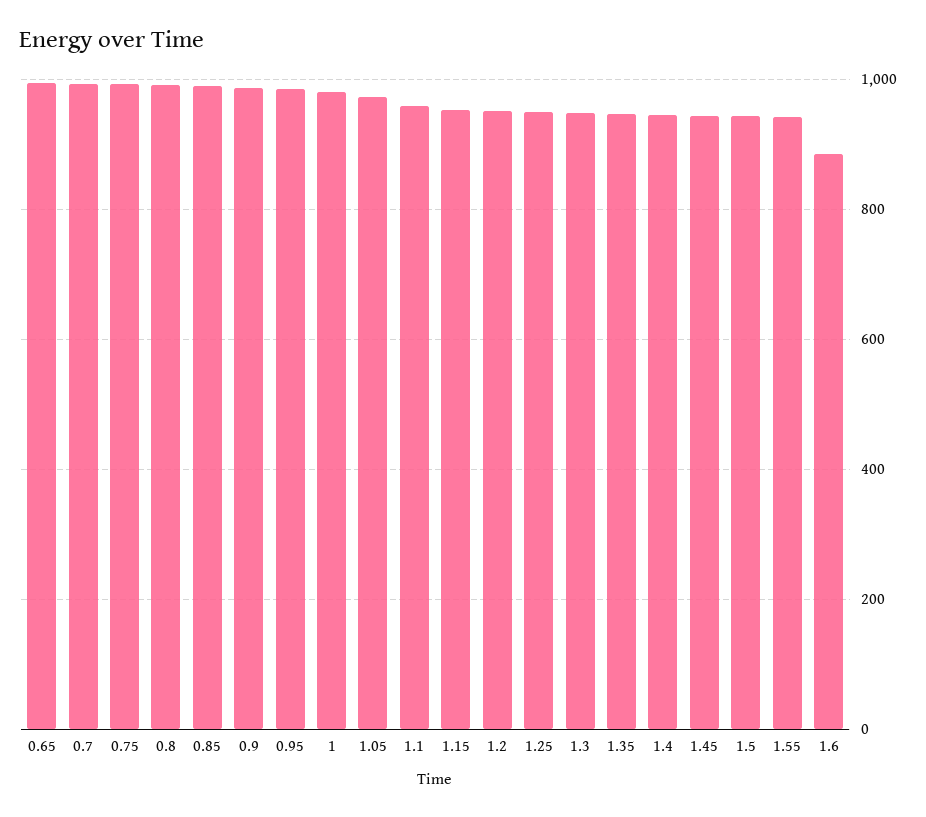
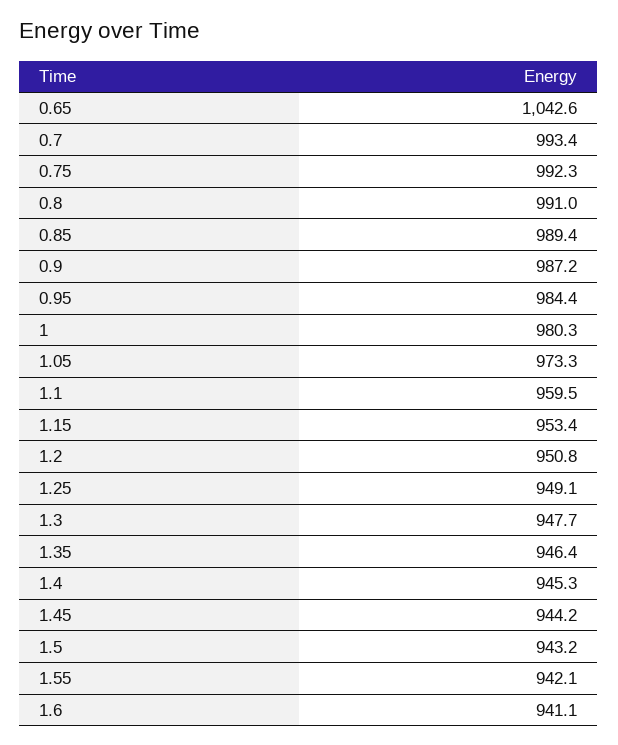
0.65: 1000 -> 1042.6
1.6: 880 -> 941.1

